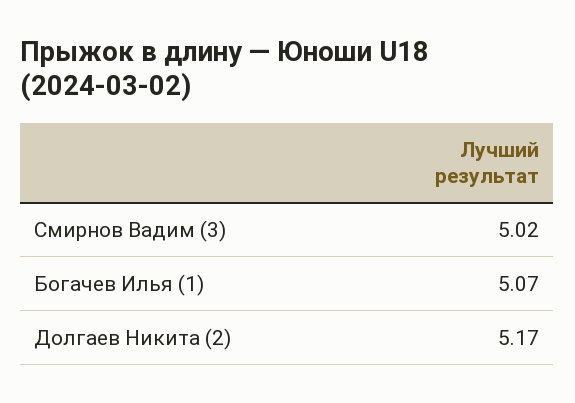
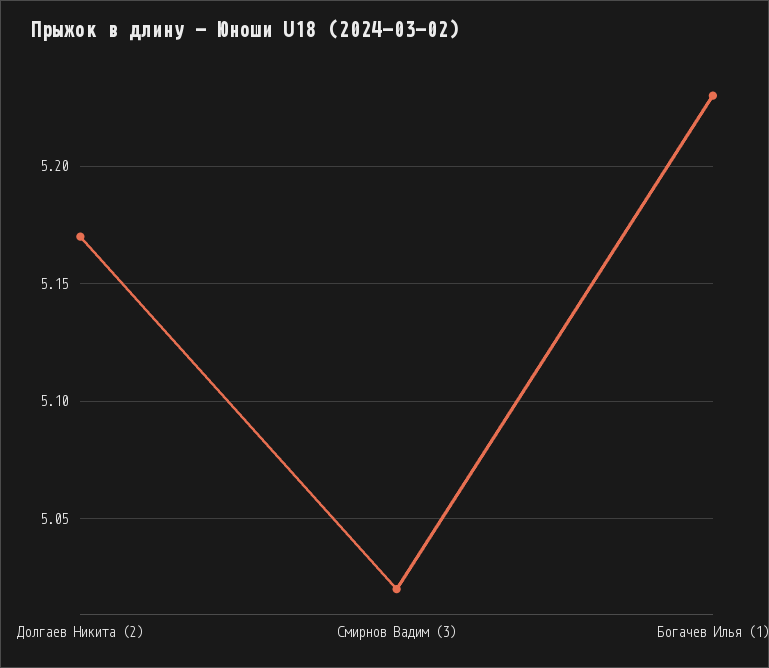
Богачев Илья (1): 5.07 -> 5.23

